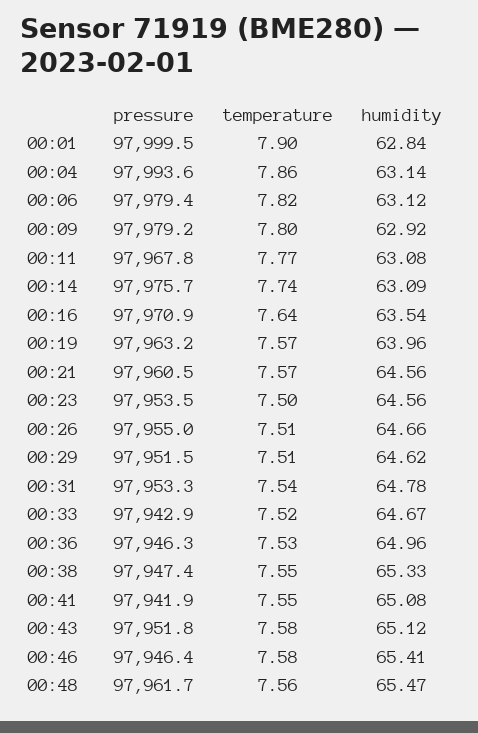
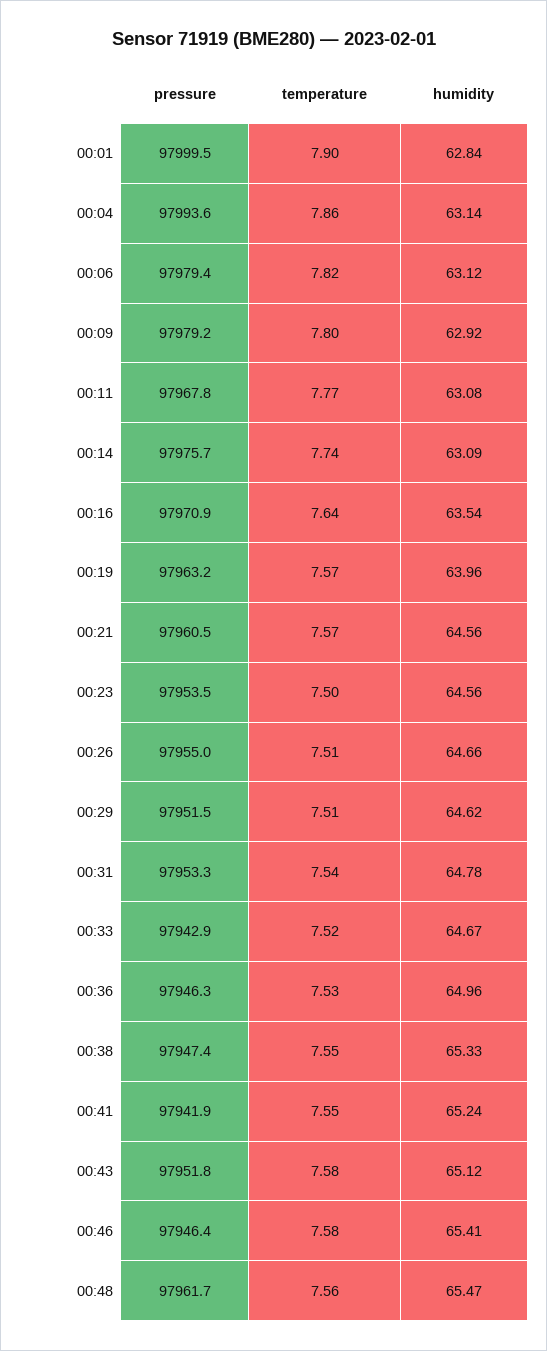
humidity, 00:41: 65.08 -> 65.24

